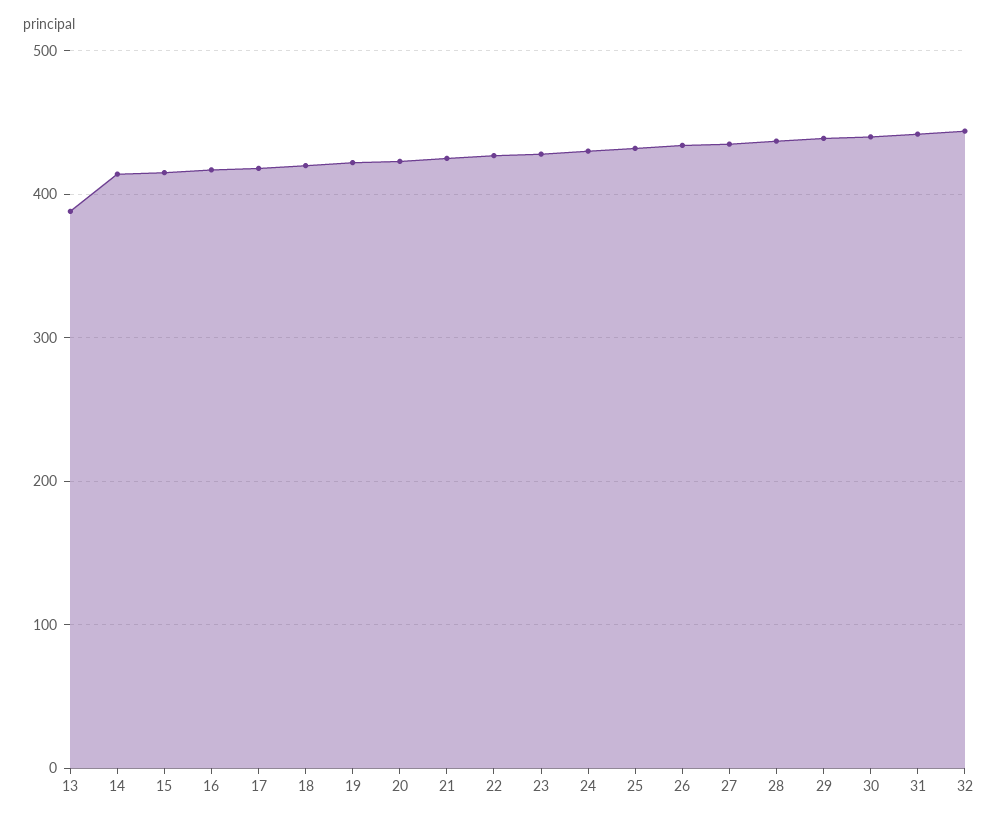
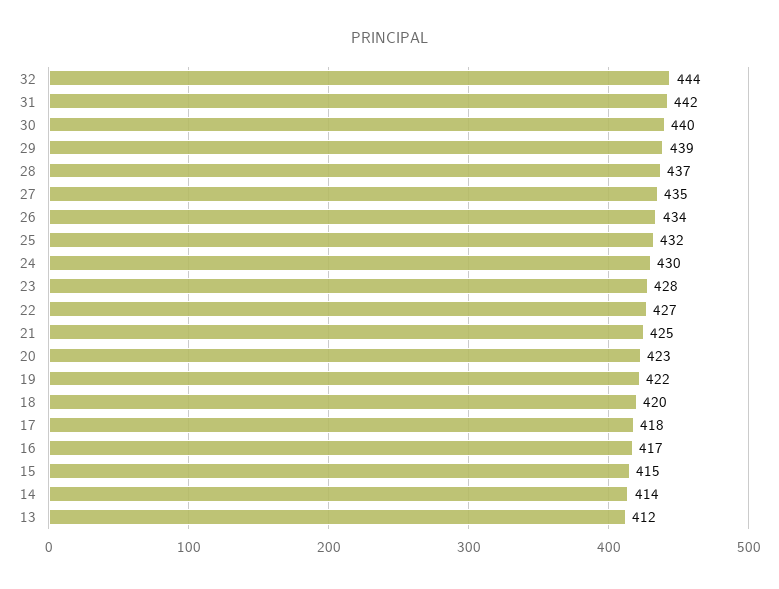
13: 390 -> 412

